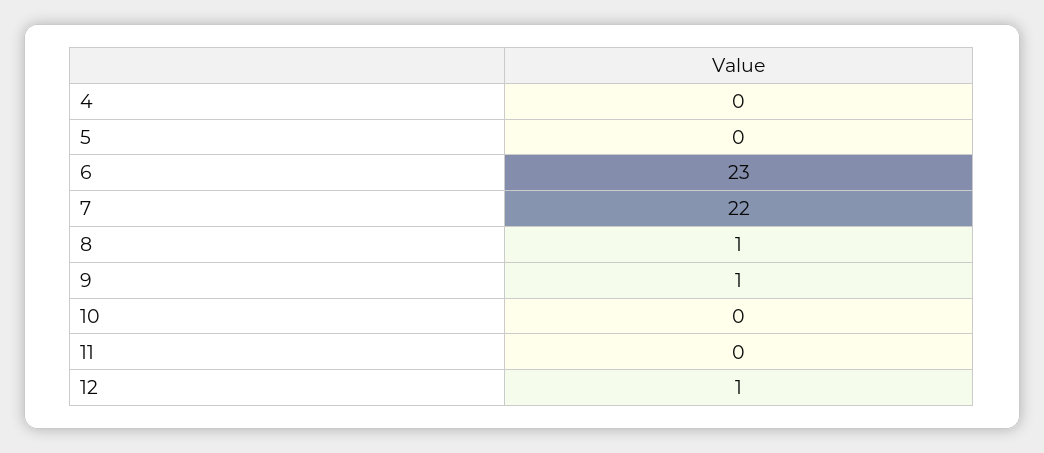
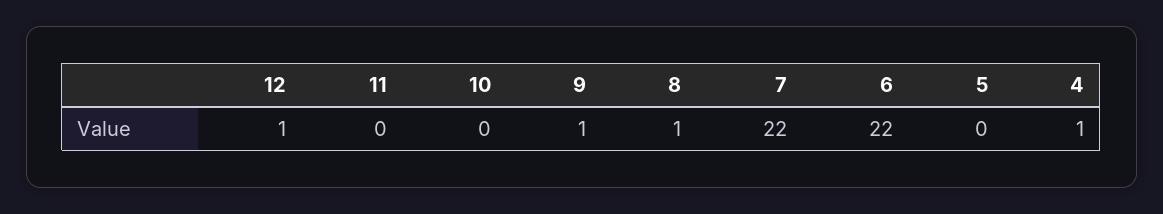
4: 0 -> 1
6: 23 -> 22

